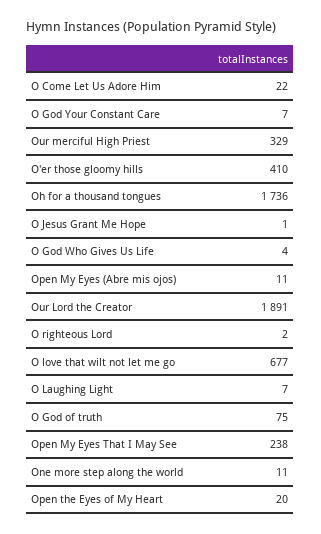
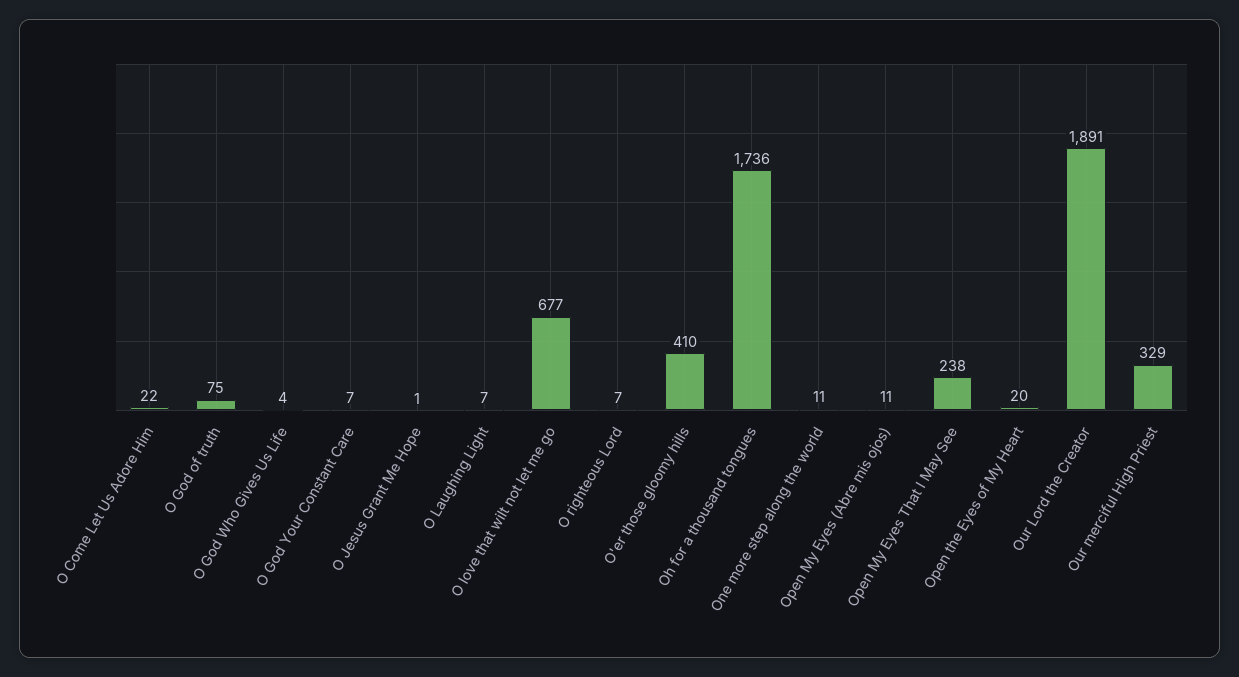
O righteous Lord: 2 -> 7

